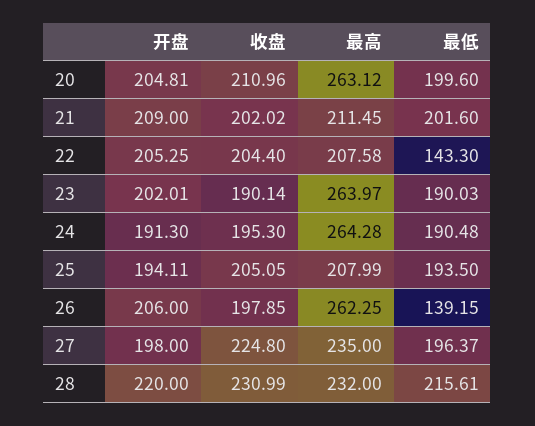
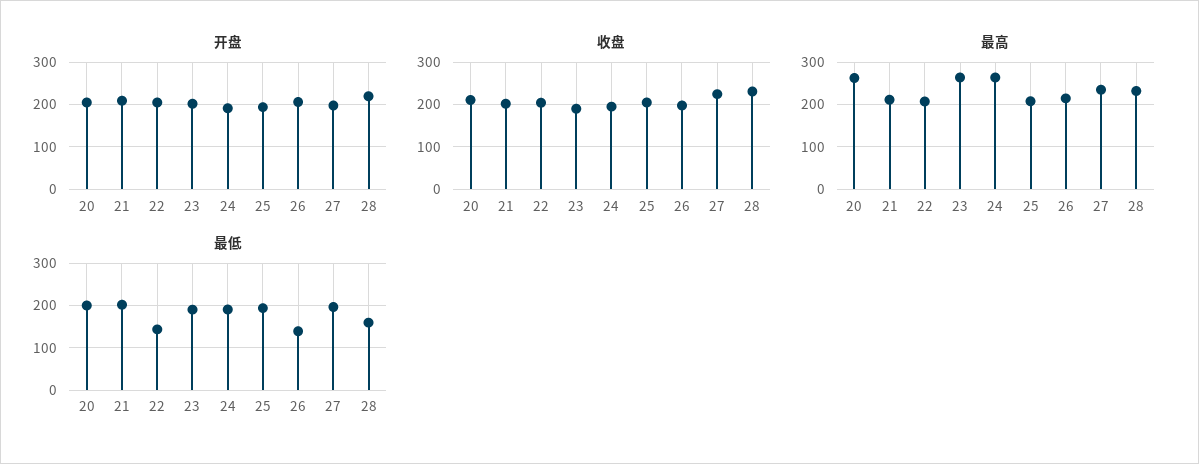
最高, 26: 262.25 -> 220
最低, 28: 215.61 -> 160

